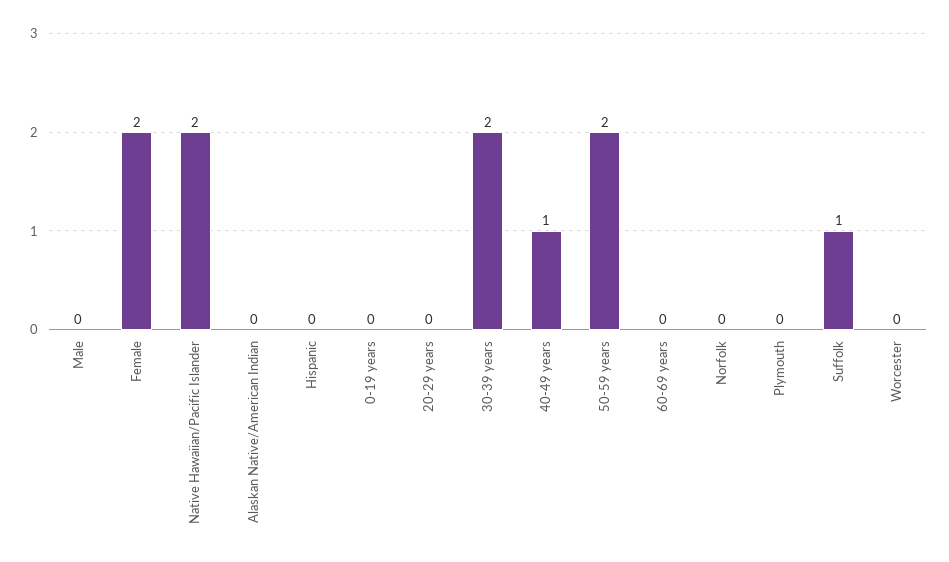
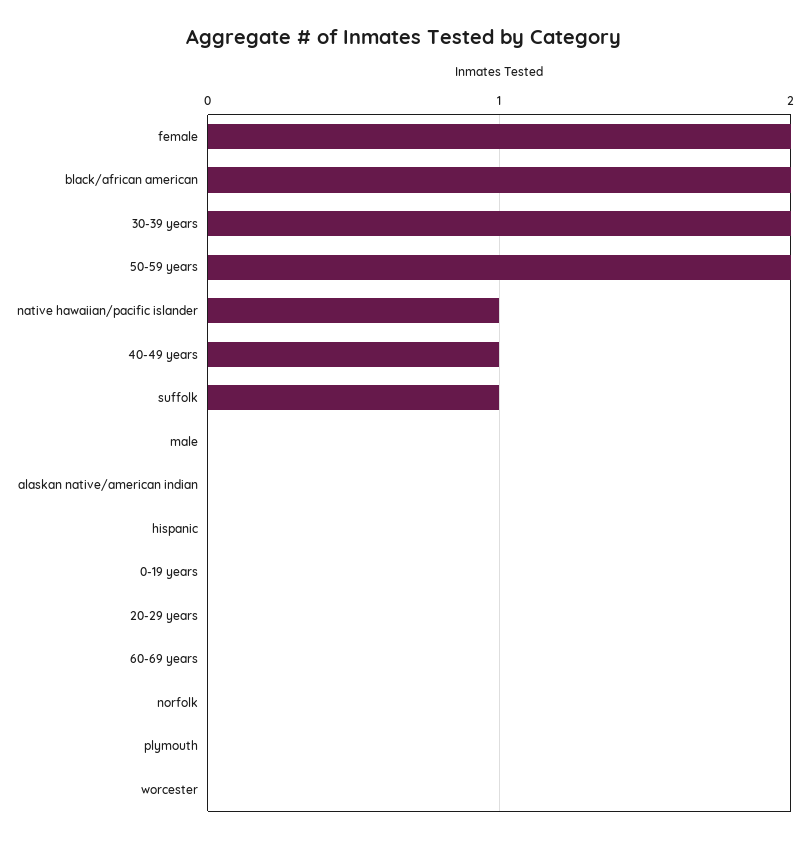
Native Hawaiian/Pacific Islander: 2 -> 1
black/african american: none -> 2

